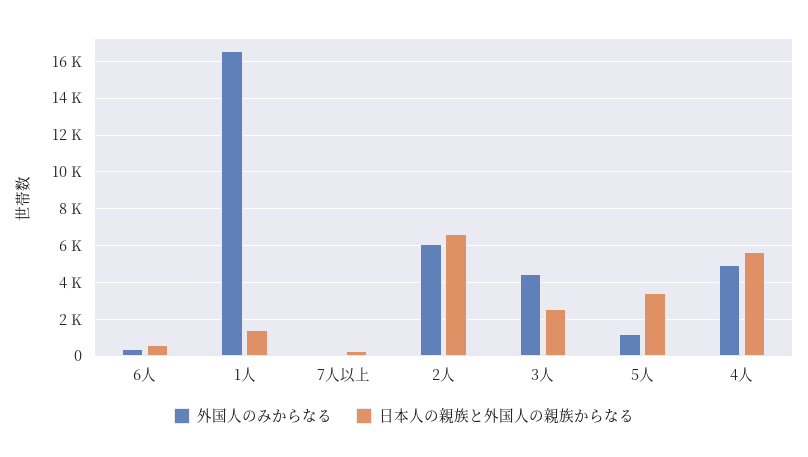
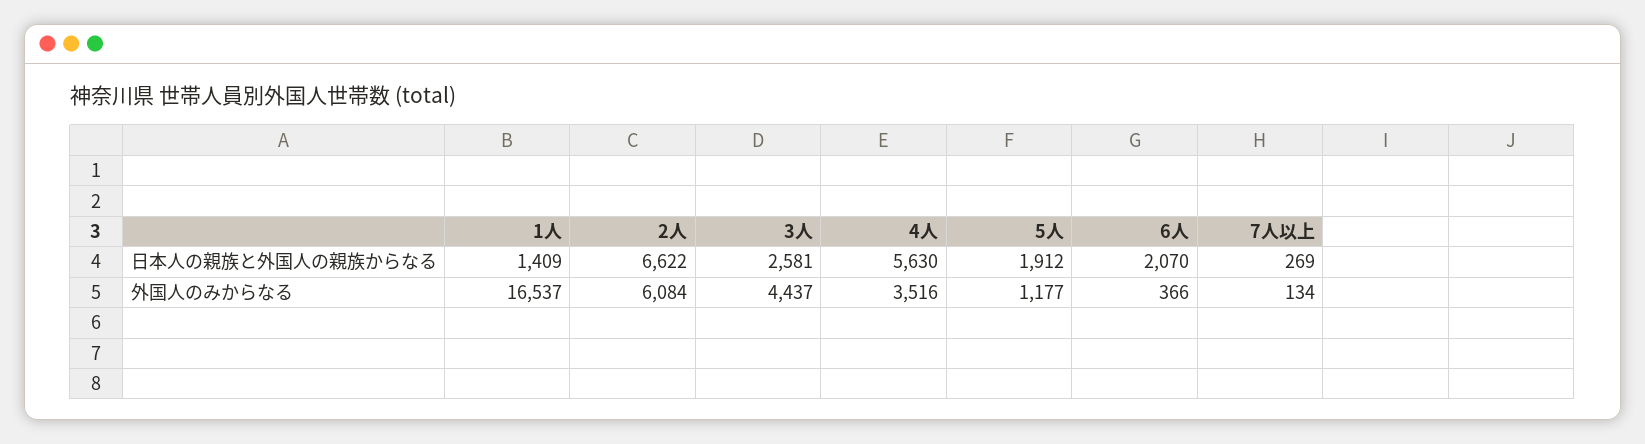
日本人の親族と外国人の親族からなる, 6人: 500 -> 2070
日本人の親族と外国人の親族からなる, 5人: 3500 -> 1912
外国人のみからなる, 4人: 5000 -> 3516

